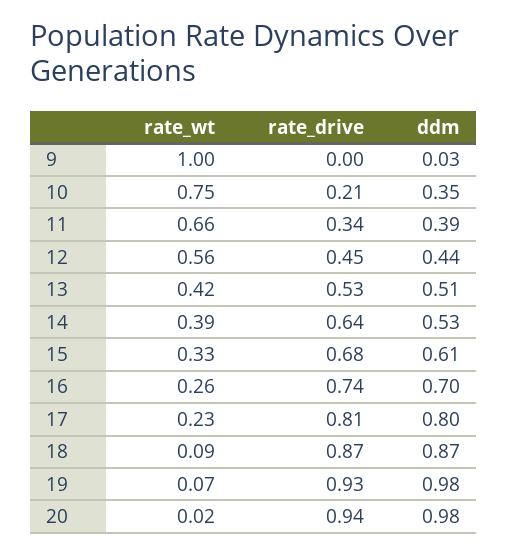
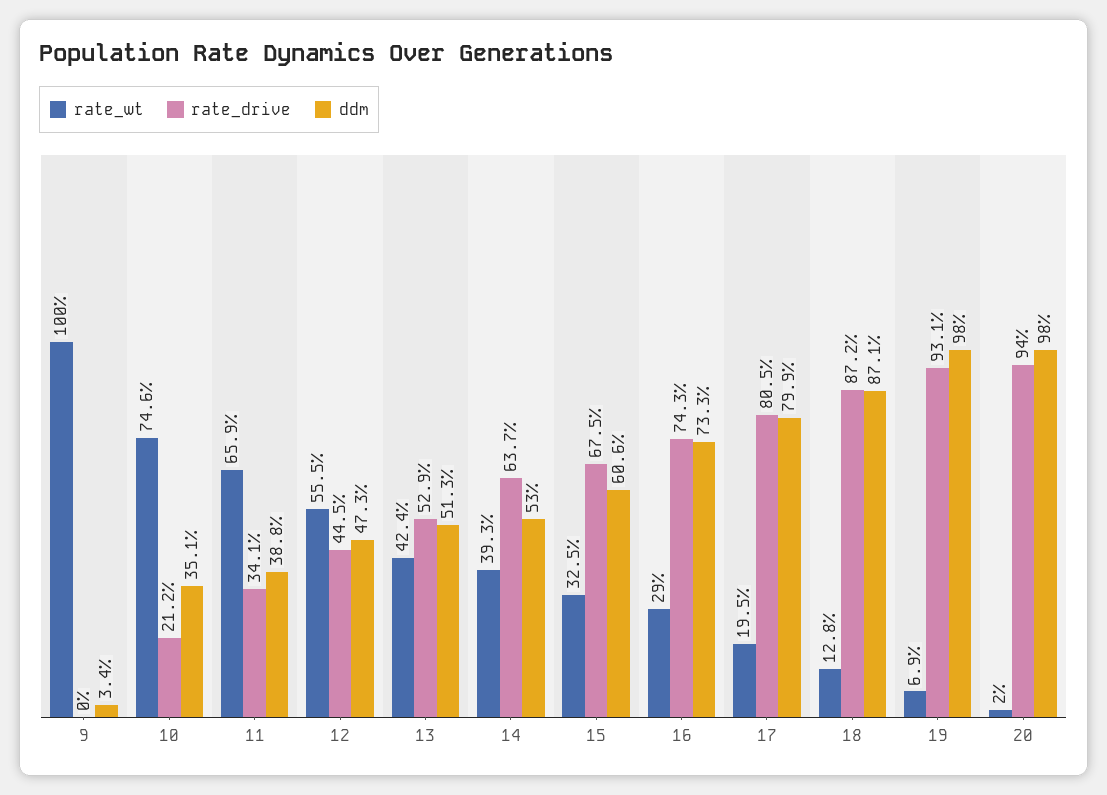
ddm, 12: 0.44 -> 0.473
rate_wt, 16: 0.26 -> 0.29
ddm, 16: 0.7 -> 0.733
rate_wt, 17: 0.23 -> 0.195
rate_wt, 18: 0.09 -> 0.128

